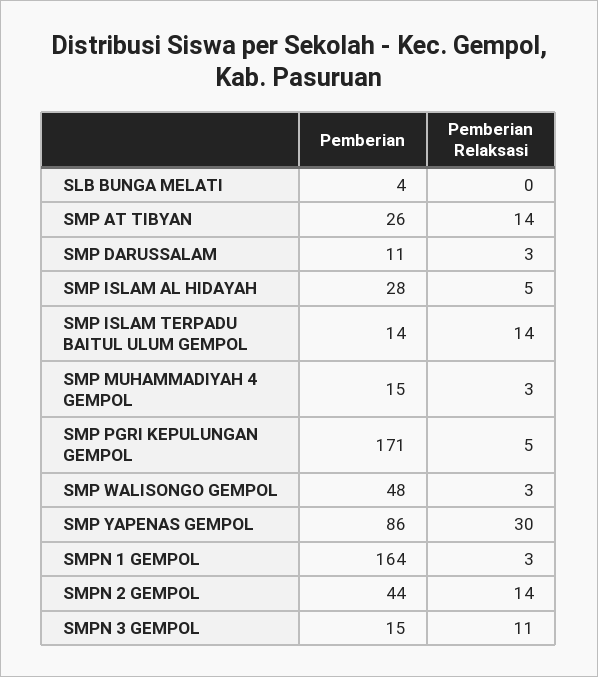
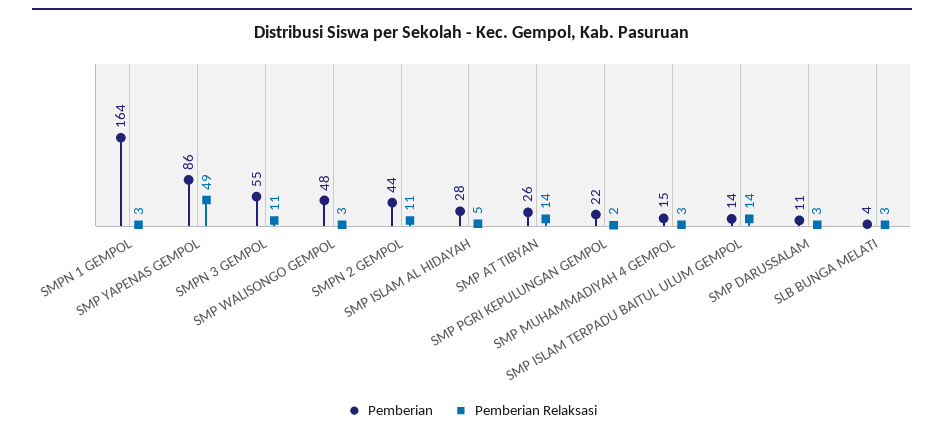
Pemberian Relaksasi, SLB BUNGA MELATI: 0 -> 3
Pemberian, SMP PGRI KEPULUNGAN GEMPOL: 171 -> 22
Pemberian Relaksasi, SMP PGRI KEPULUNGAN GEMPOL: 5 -> 2
Pemberian Relaksasi, SMP YAPENAS GEMPOL: 30 -> 49
Pemberian Relaksasi, SMPN 2 GEMPOL: 14 -> 11
Pemberian, SMPN 3 GEMPOL: 15 -> 55

